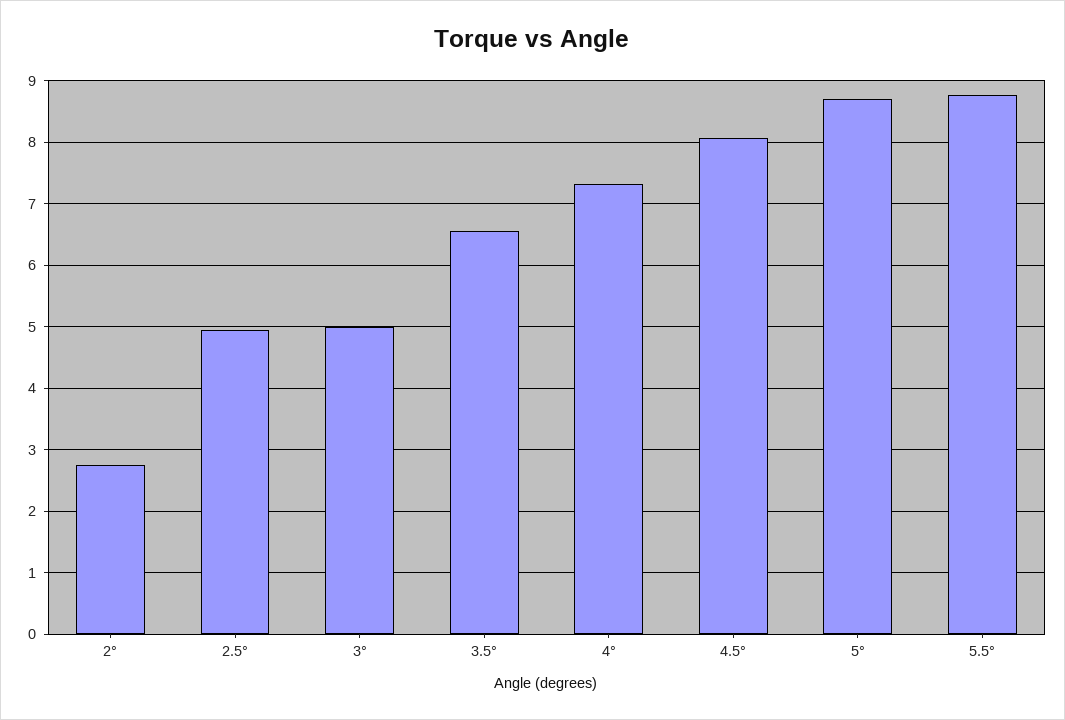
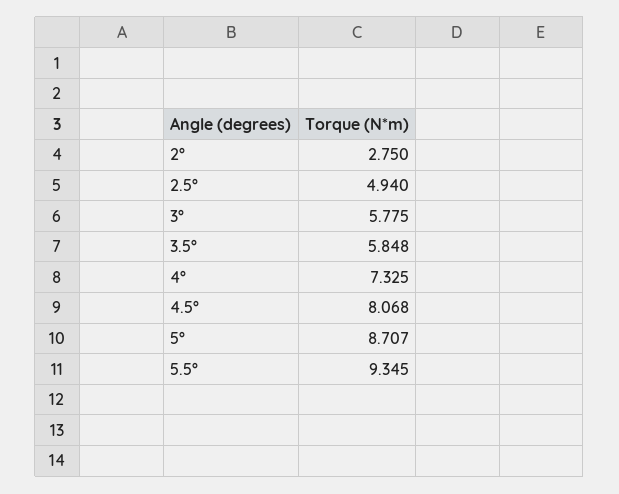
3°: 5 -> 5.775
3.5°: 6.6 -> 5.848
5.5°: 8.8 -> 9.345

